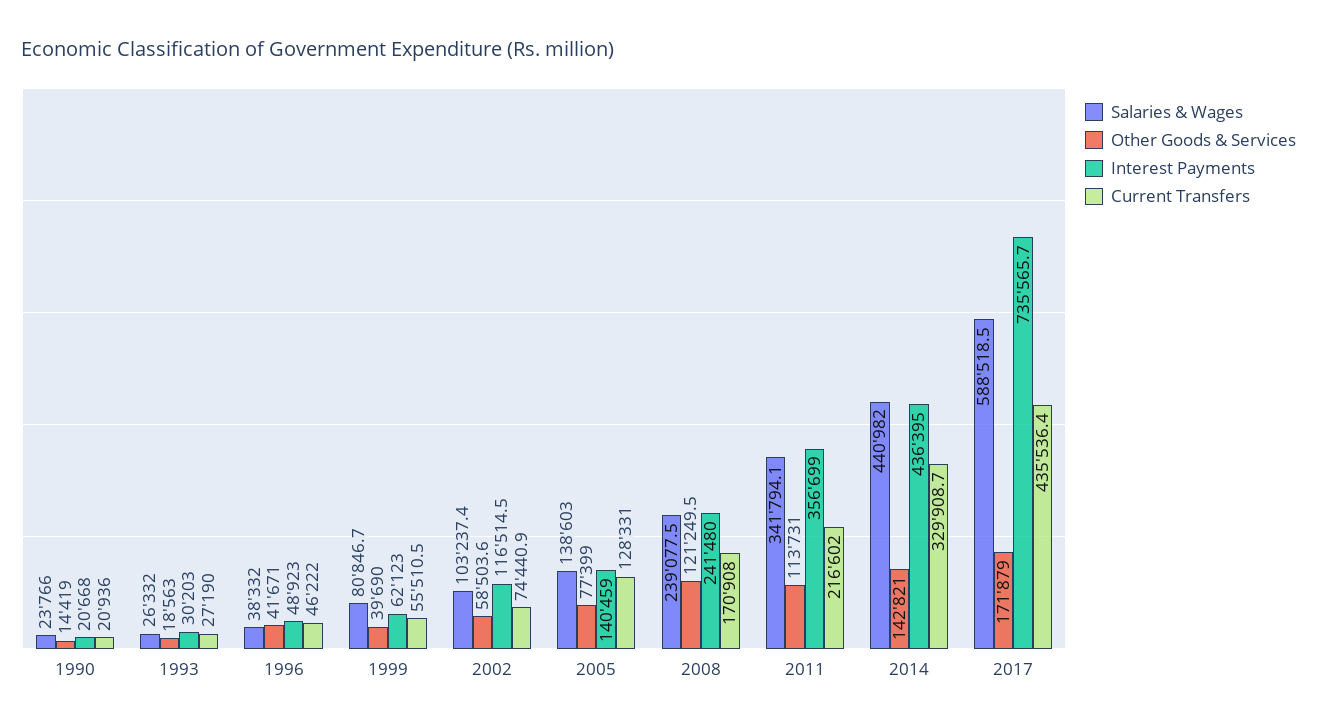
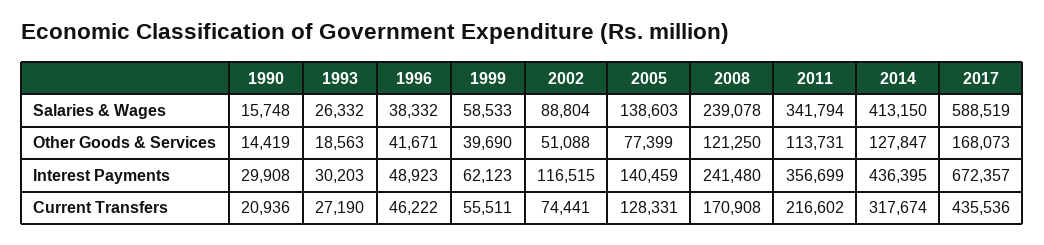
Salaries & Wages, 1990: 23766 -> 15748
Interest Payments, 1990: 20668 -> 29908
Salaries & Wages, 1999: 80846.7 -> 58533
Salaries & Wages, 2002: 103237.4 -> 88804
Other Goods & Services, 2002: 58503.6 -> 51088
Salaries & Wages, 2014: 440982 -> 413150
Other Goods & Services, 2014: 142821 -> 127847
Current Transfers, 2014: 329908.7 -> 317674
Other Goods & Services, 2017: 171879 -> 168073
Interest Payments, 2017: 735565.7 -> 672357

